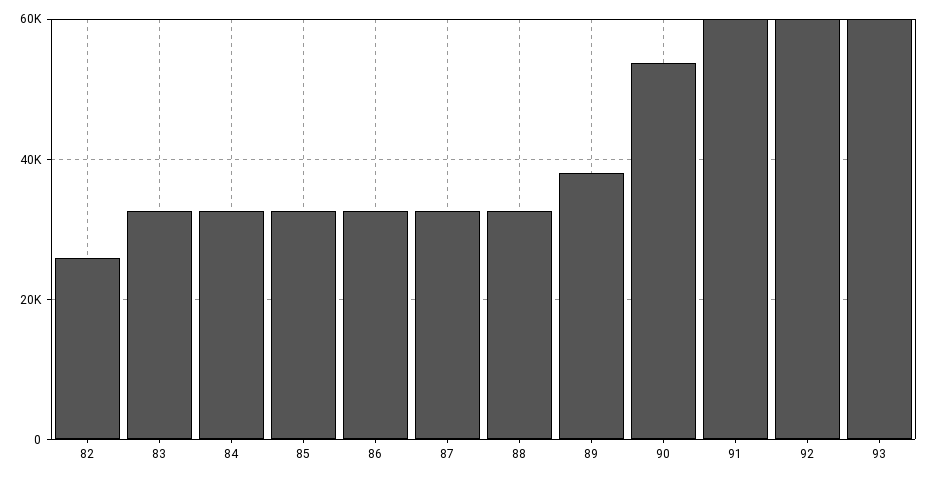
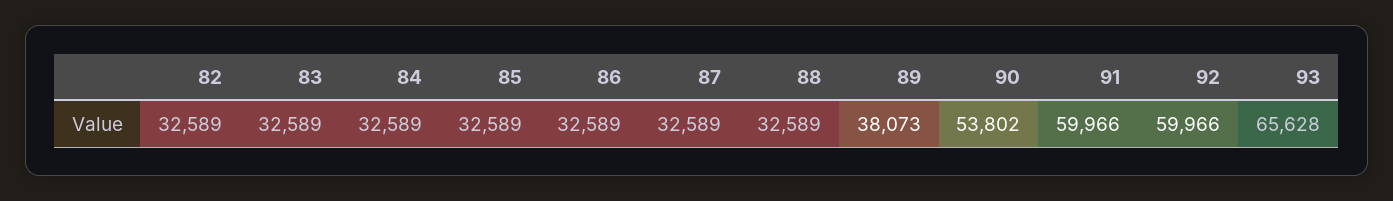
82: 26000 -> 32589
93: 60000 -> 65628

